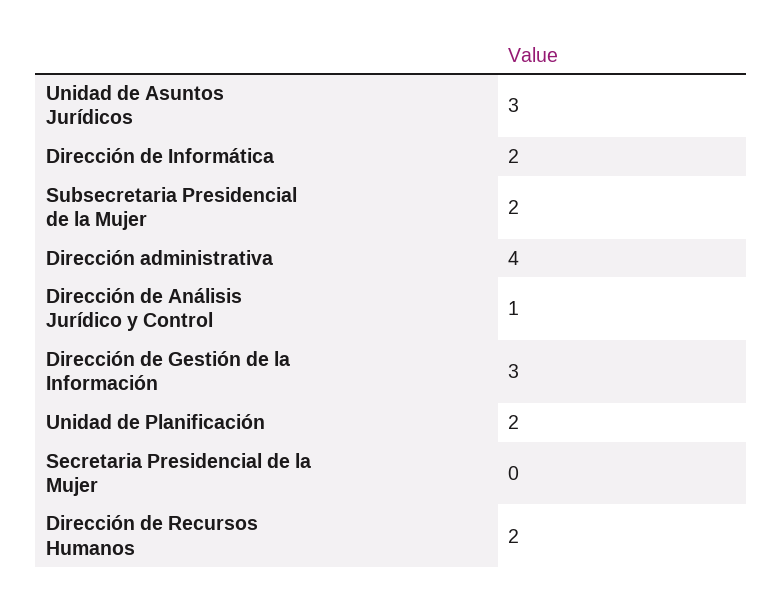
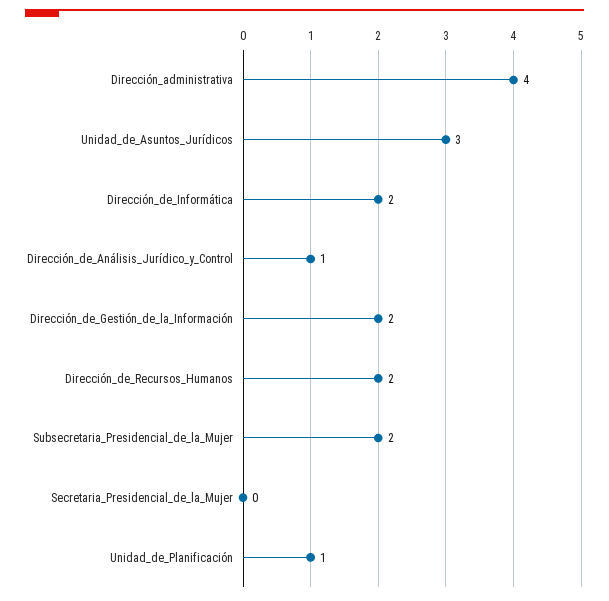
Dirección de Gestión de la Información: 3 -> 2
Unidad de Planificación: 2 -> 1

